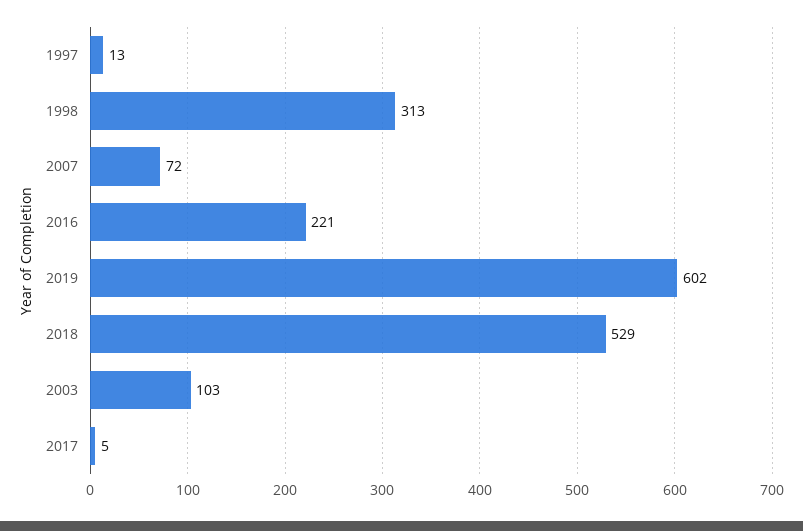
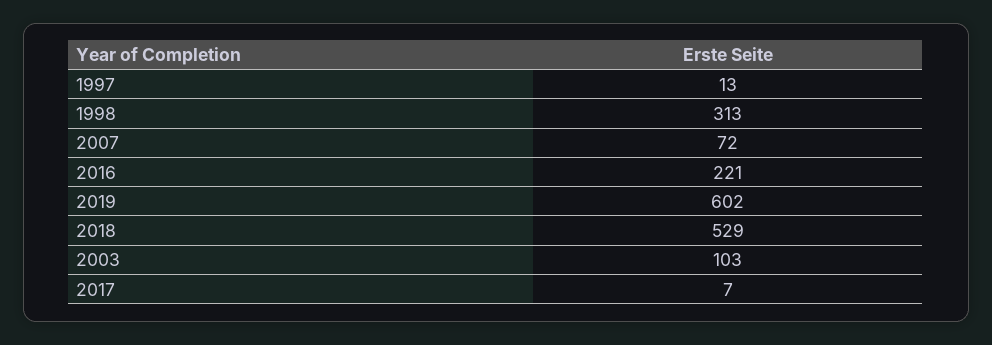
2017: 5 -> 7

